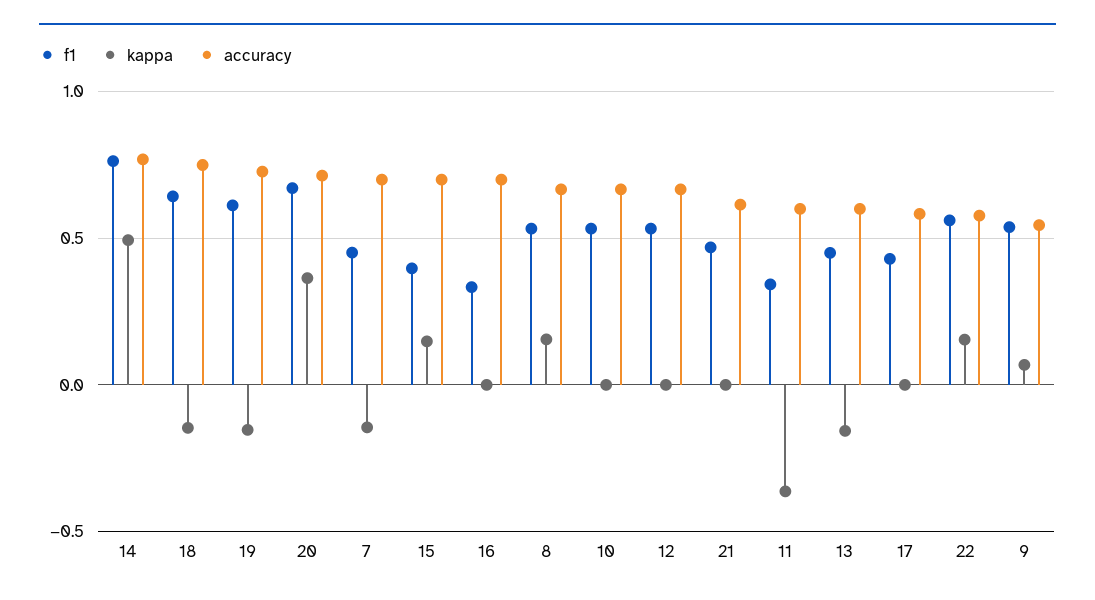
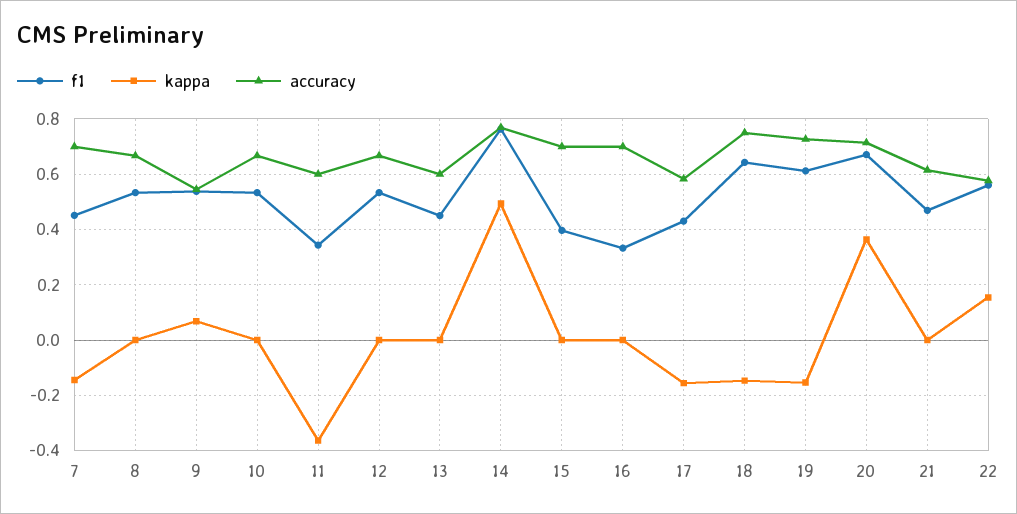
kappa, 15: 0.15 -> 0
kappa, 8: 0.15 -> 0
kappa, 13: -0.15 -> 0
kappa, 17: 0 -> -0.15

